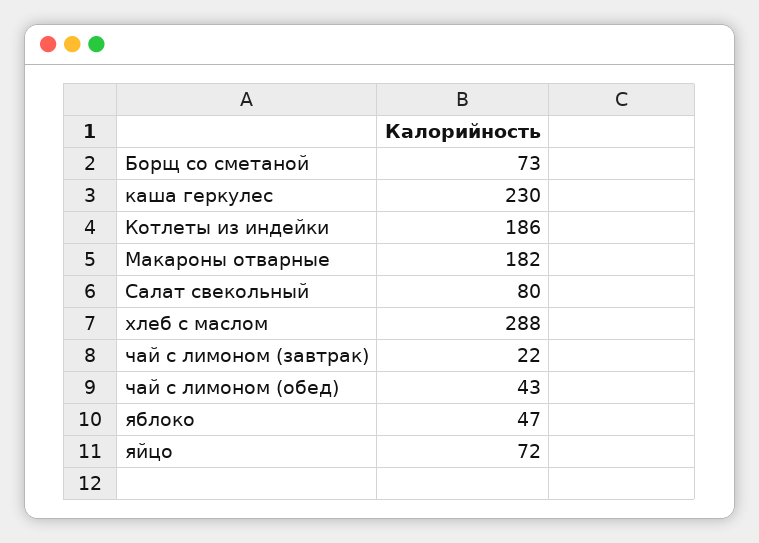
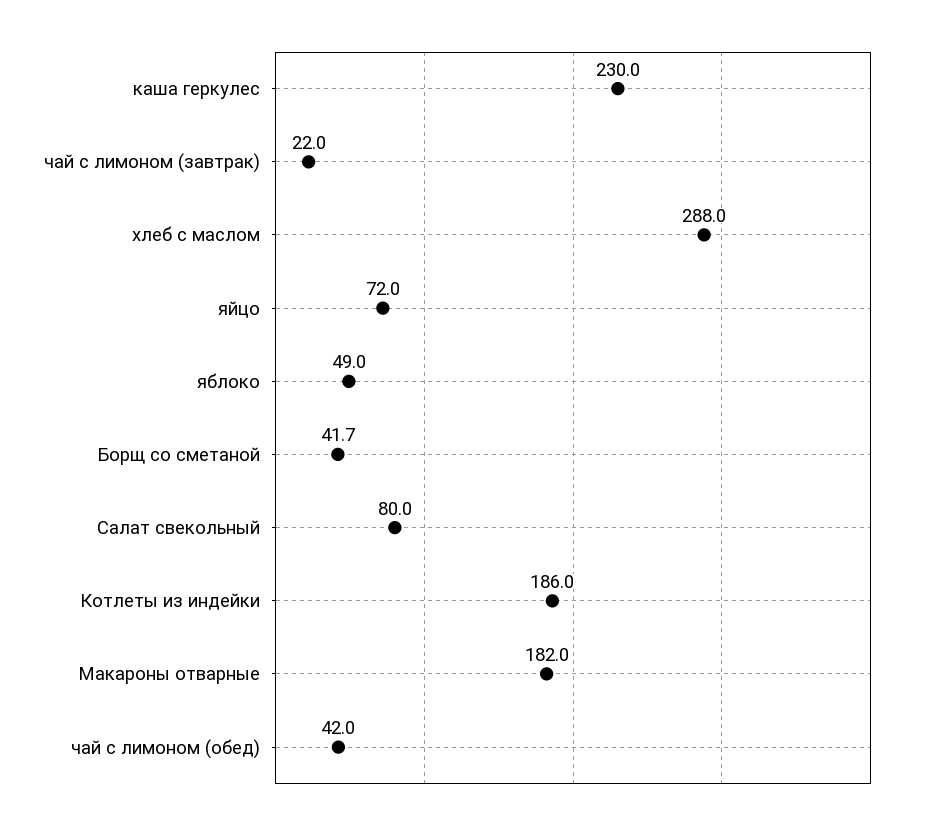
Борщ со сметаной: 73 -> 41.7
чай с лимоном (обед): 43 -> 42
яблоко: 47 -> 49

